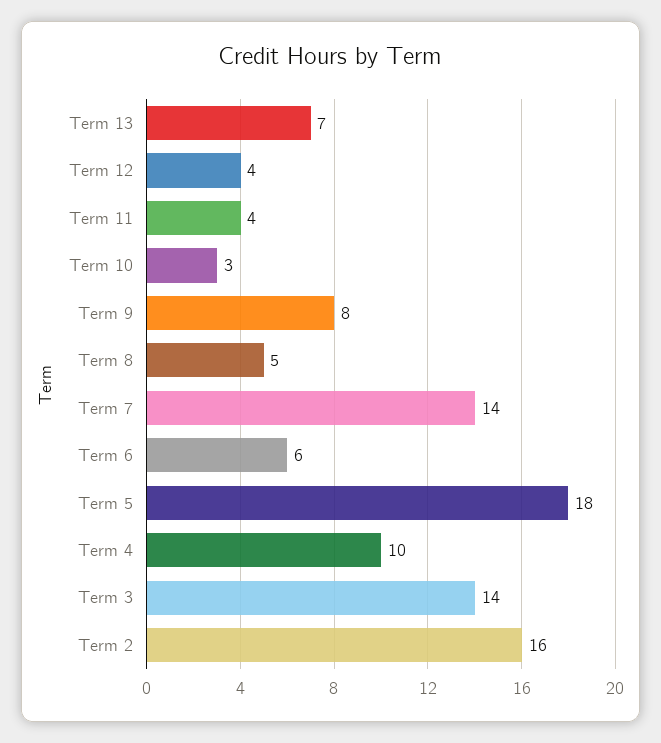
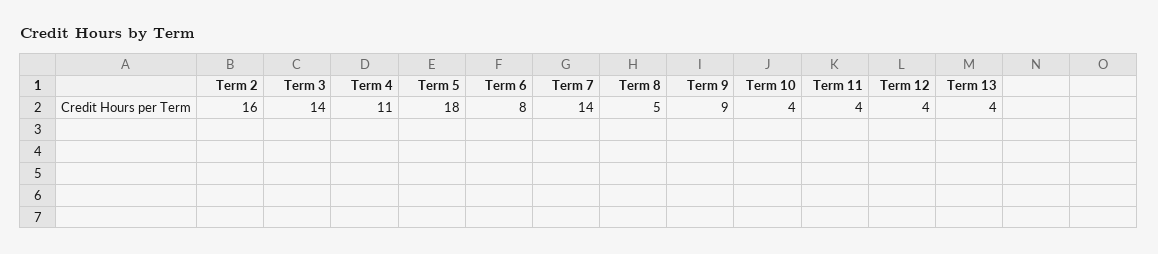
Term 13: 7 -> 4
Term 10: 3 -> 4
Term 9: 8 -> 9
Term 6: 6 -> 8
Term 4: 10 -> 11

